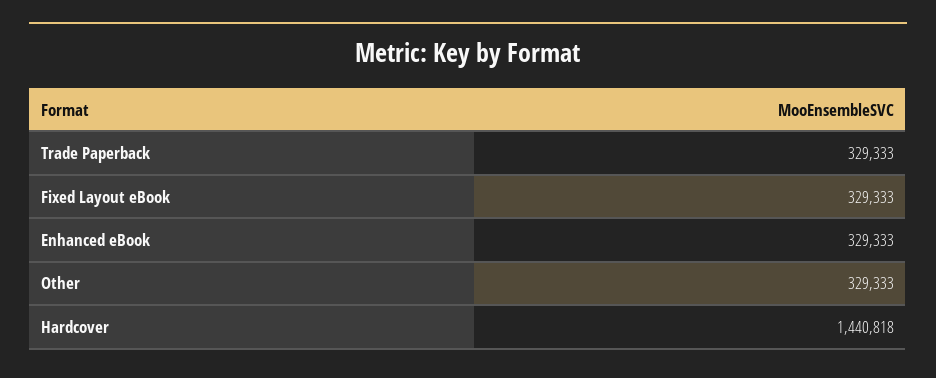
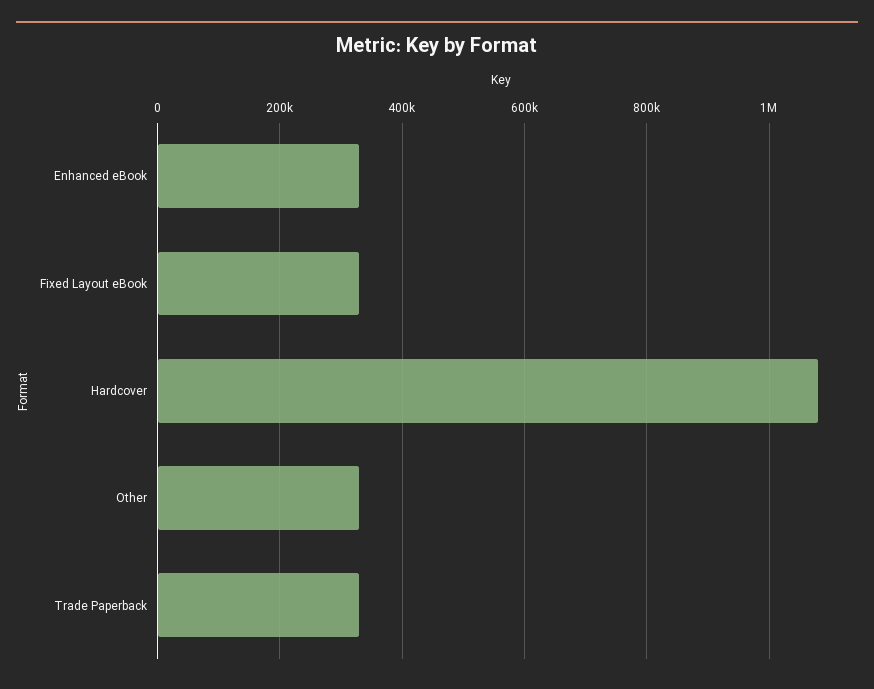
Hardcover: 1440818 -> 1080000

